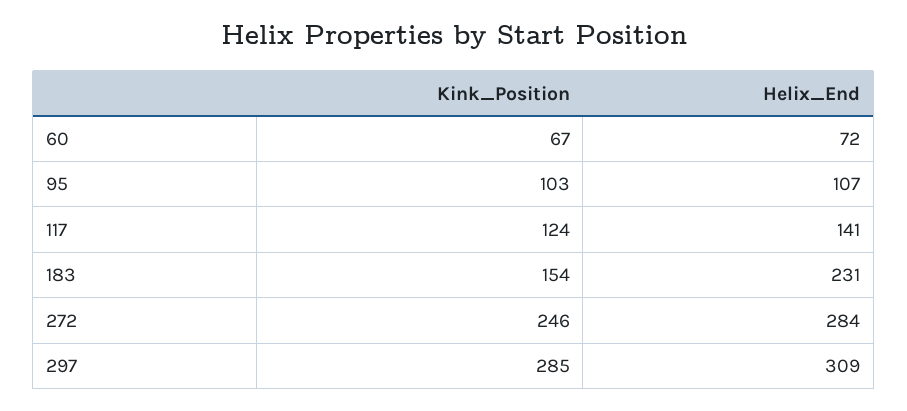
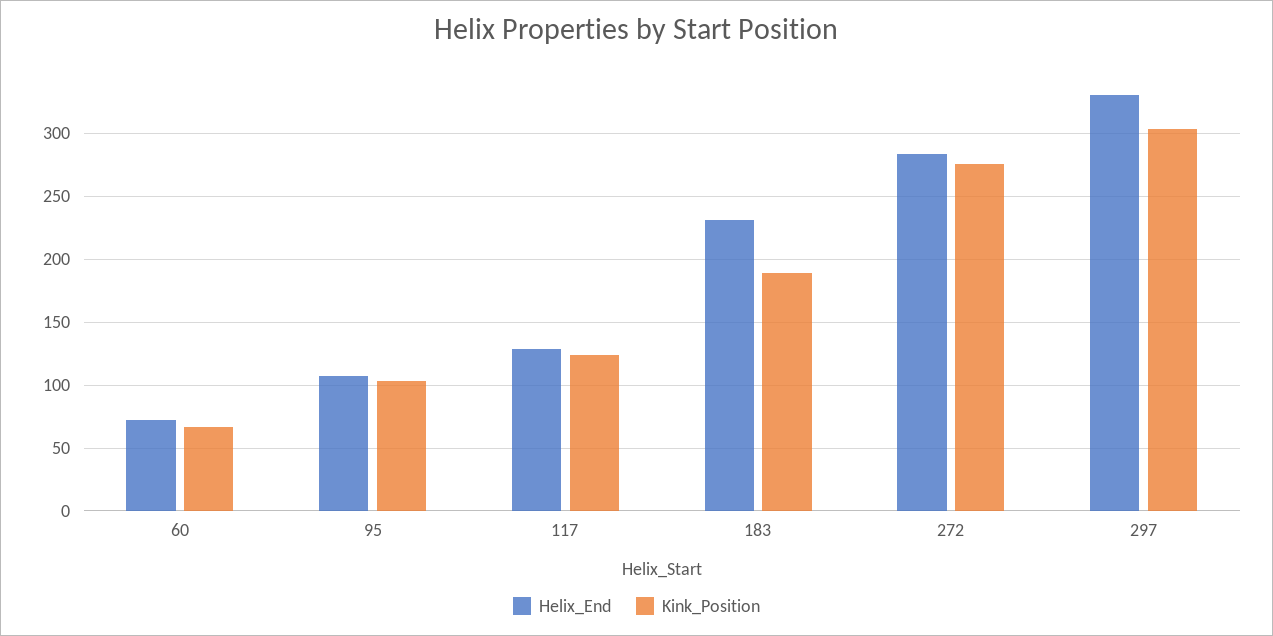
Helix_End, 117: 141 -> 130
Kink_Position, 183: 154 -> 190
Kink_Position, 272: 246 -> 275
Kink_Position, 297: 285 -> 305
Helix_End, 297: 309 -> 330

